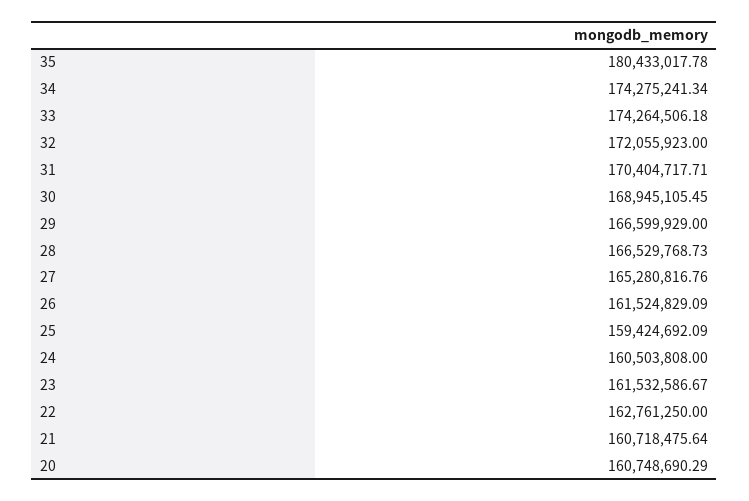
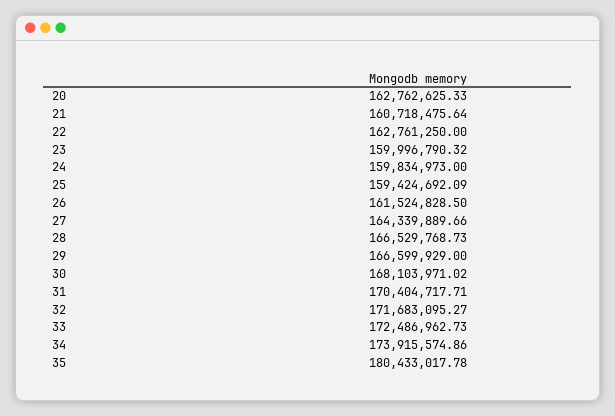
34: 174275241.34 -> 173915574.86
33: 174264506.18 -> 172486962.73
32: 172055923 -> 171683095.27
30: 168945105.45 -> 168103971.02
27: 165280816.76 -> 164339889.66
26: 161524829.09 -> 161524828.5
24: 160503808 -> 159834973
23: 161532586.67 -> 159996790.32
20: 160748690.29 -> 162762625.33

